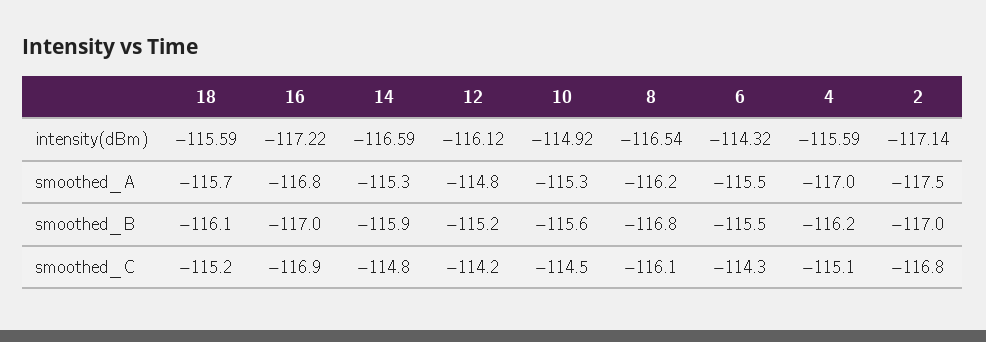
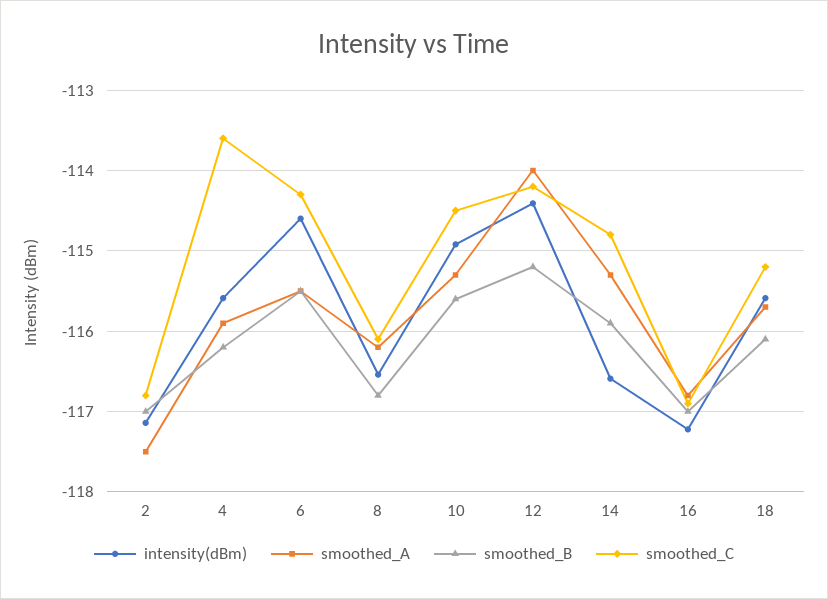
intensity(dBm), 12: -116.12 -> -114.4
intensity(dBm), 6: -114.32 -> -114.6
smoothed_A, 12: -114.8 -> -114
smoothed_A, 4: -117 -> -115.9
smoothed_C, 4: -115.1 -> -113.6

